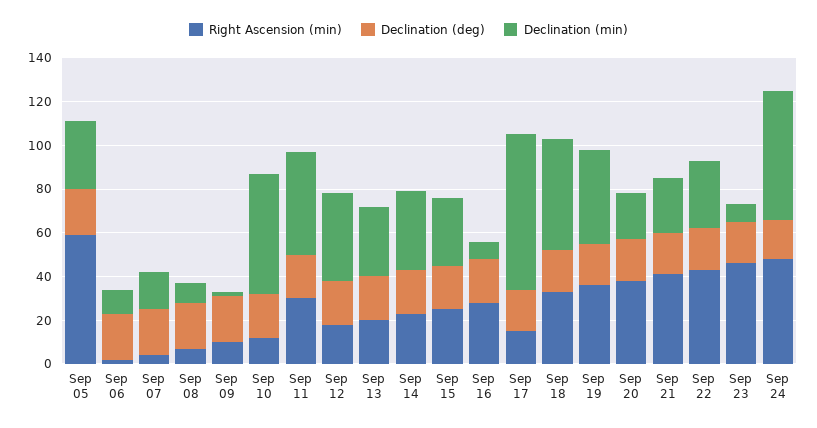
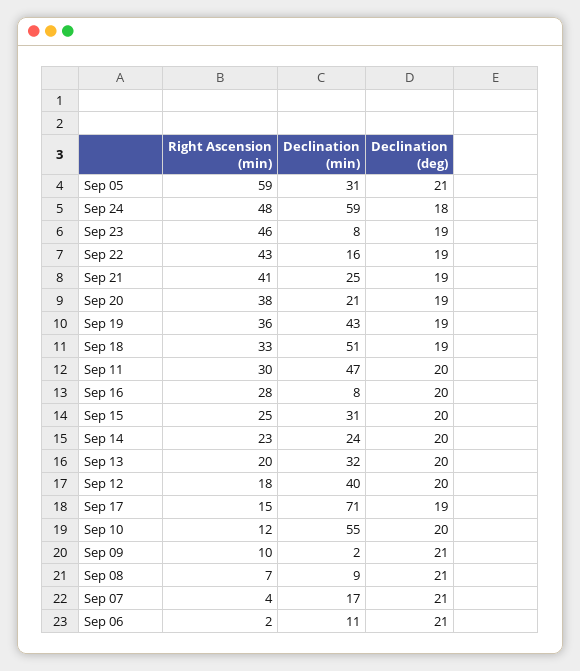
Declination (min), Sep 14: 35 -> 24
Declination (min), Sep 22: 30 -> 16

